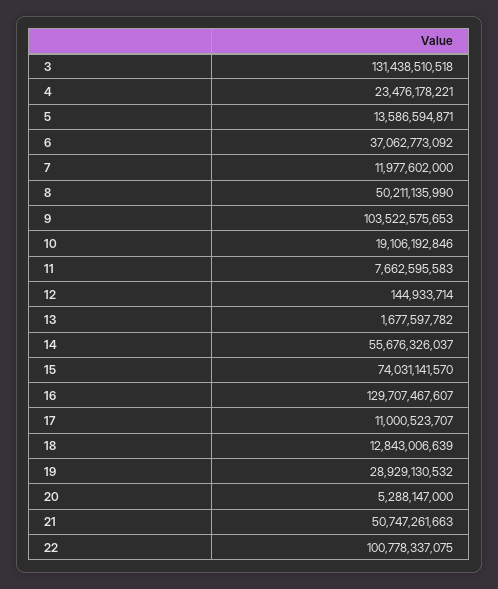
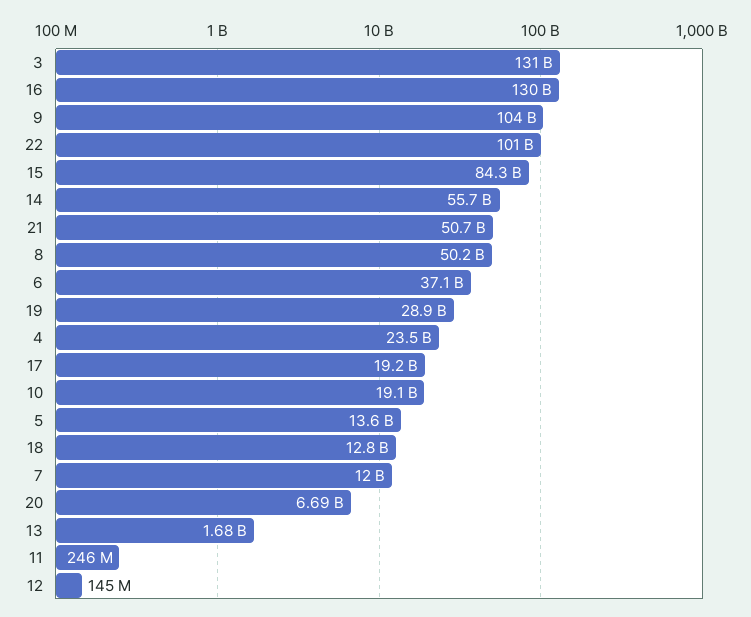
11: 7662595583 -> 246000000
15: 74031141570 -> 84300000000
17: 11000523707 -> 19200000000
20: 5288147000 -> 6690000000

